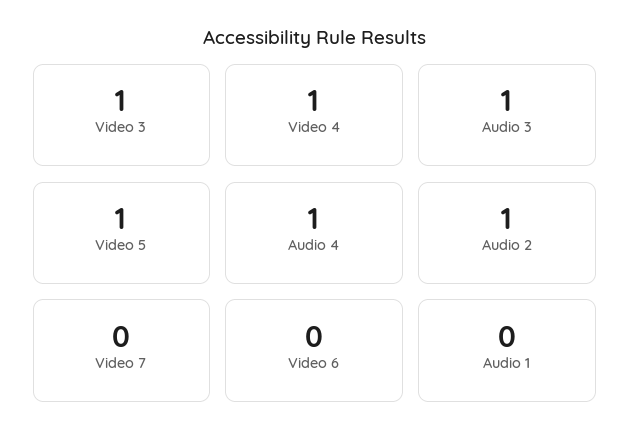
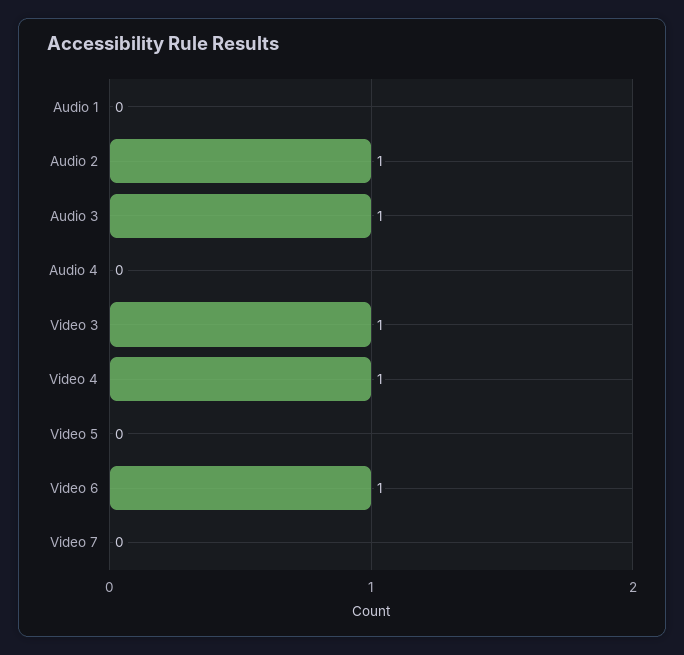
Video 5: 1 -> 0
Audio 4: 1 -> 0
Video 6: 0 -> 1

